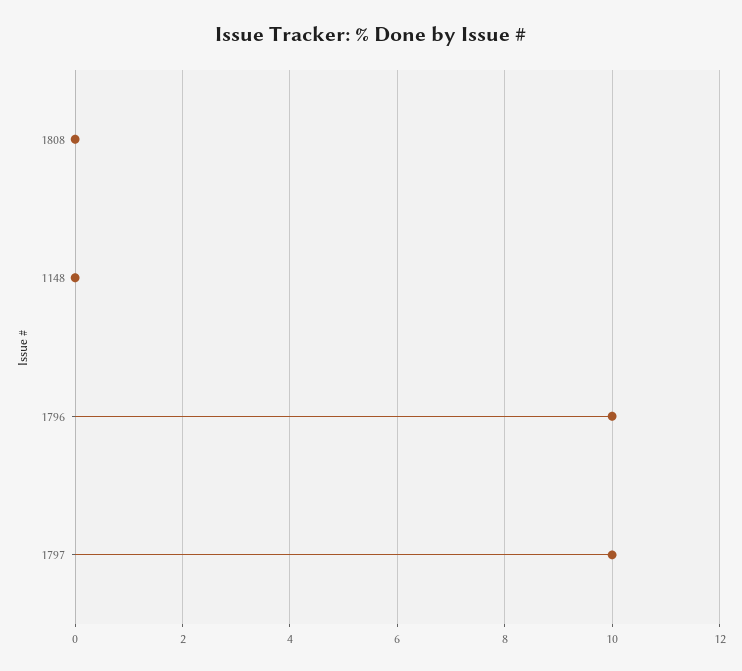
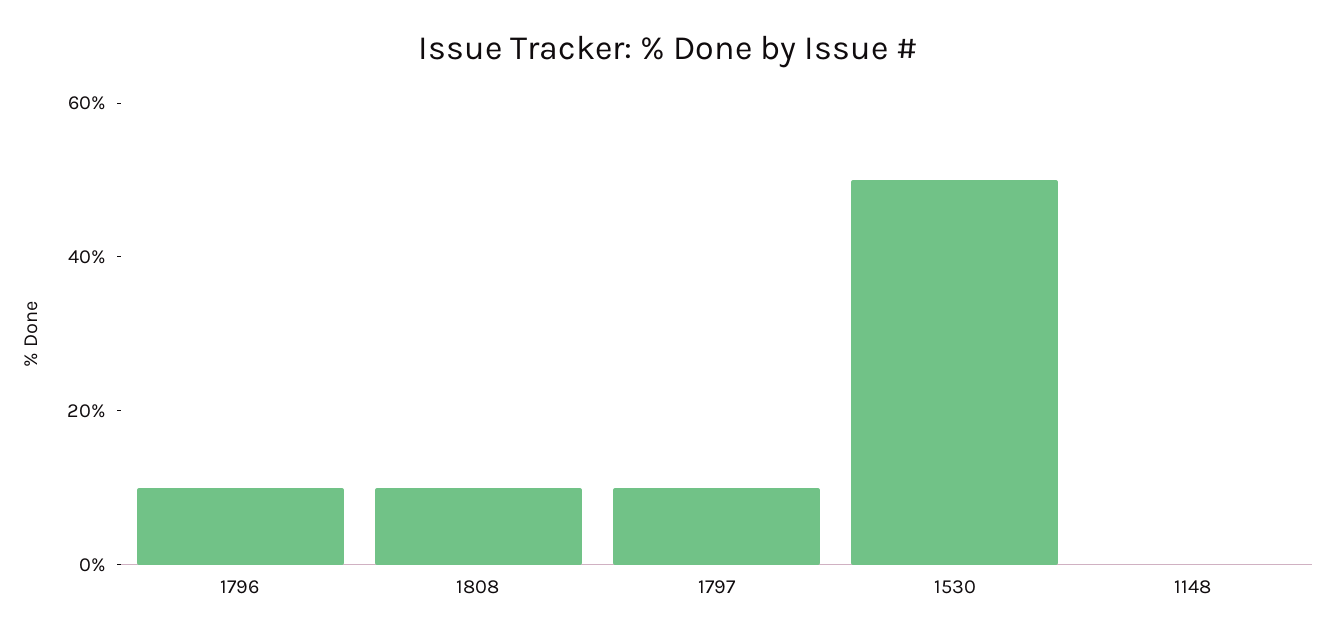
1808: 0 -> 10
1530: none -> 50

